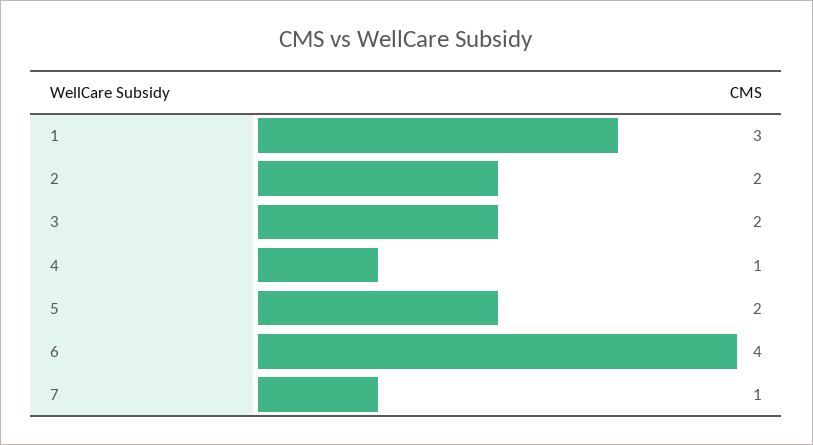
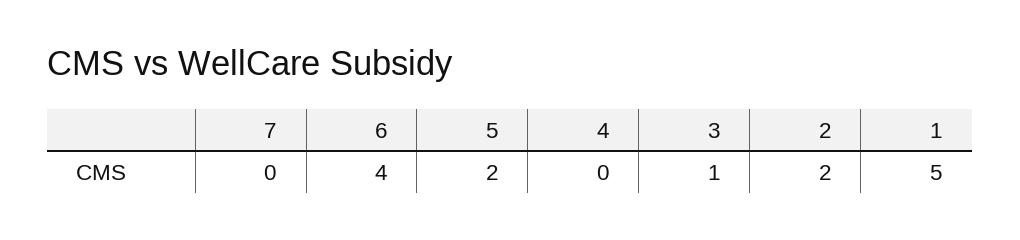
1: 3 -> 5
3: 2 -> 1
4: 1 -> 0
7: 1 -> 0

